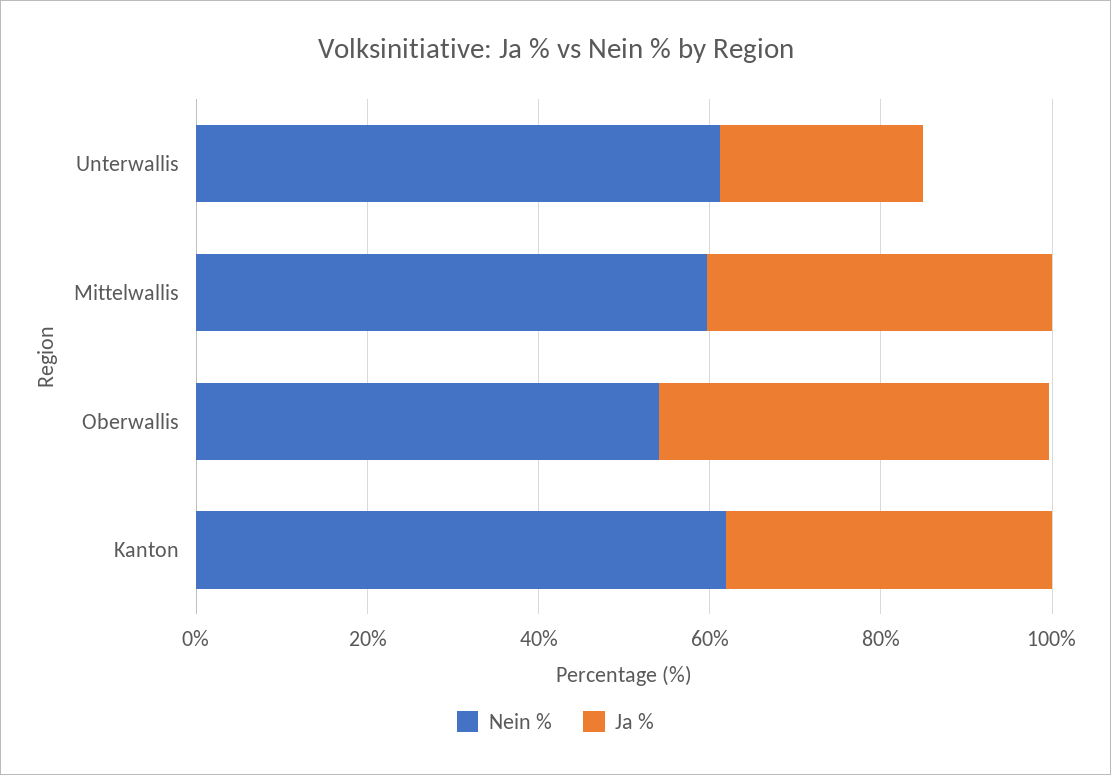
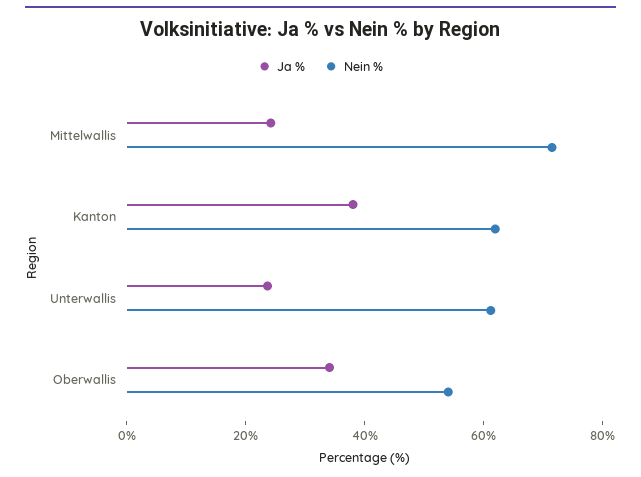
Nein %, Mittelwallis: 60 -> 70
Ja %, Mittelwallis: 40 -> 25
Ja %, Oberwallis: 45 -> 35

